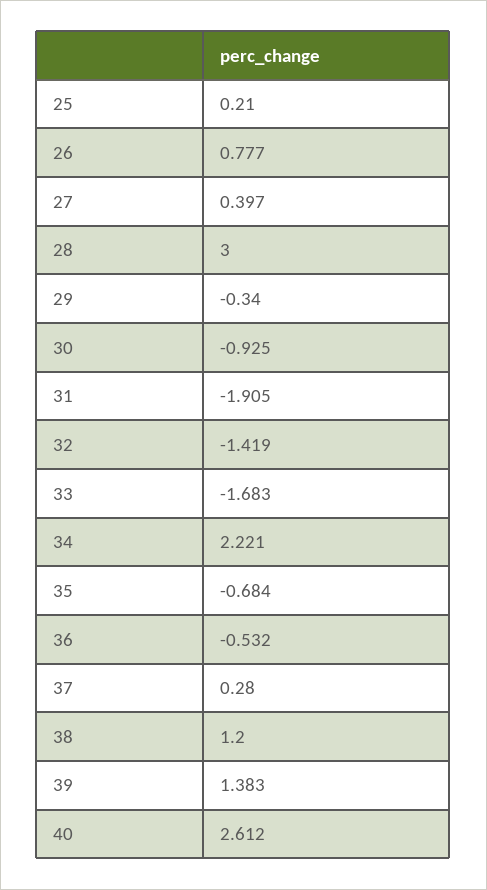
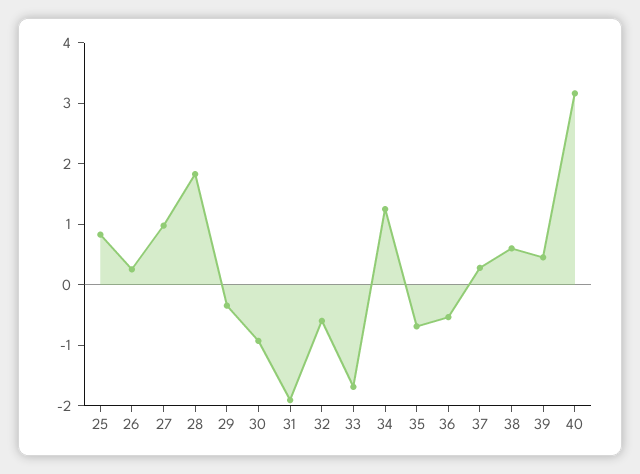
25: 0.21 -> 0.8
26: 0.777 -> 0.2
27: 0.397 -> 1
28: 3 -> 1.8
32: -1.419 -> -0.6
34: 2.221 -> 1.2
38: 1.2 -> 0.6
39: 1.383 -> 0.4
40: 2.612 -> 3.2

